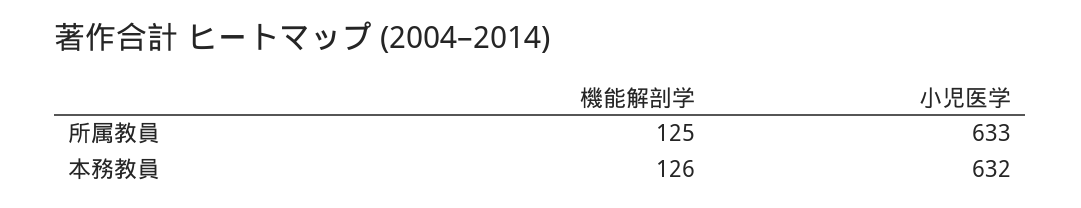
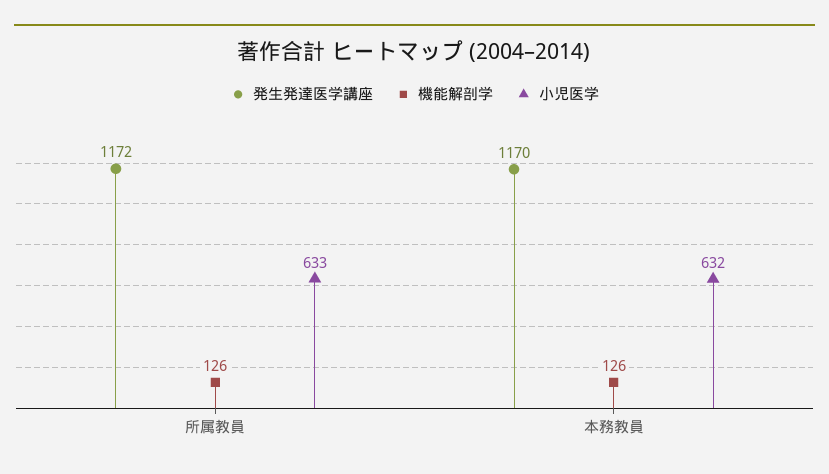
機能解剖学, 所属教員: 125 -> 126
発生発達医学講座, 所属教員: none -> 1172
発生発達医学講座, 本務教員: none -> 1170

